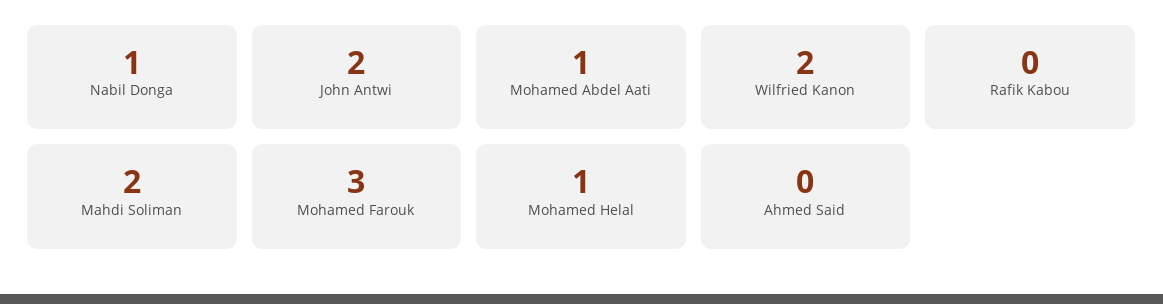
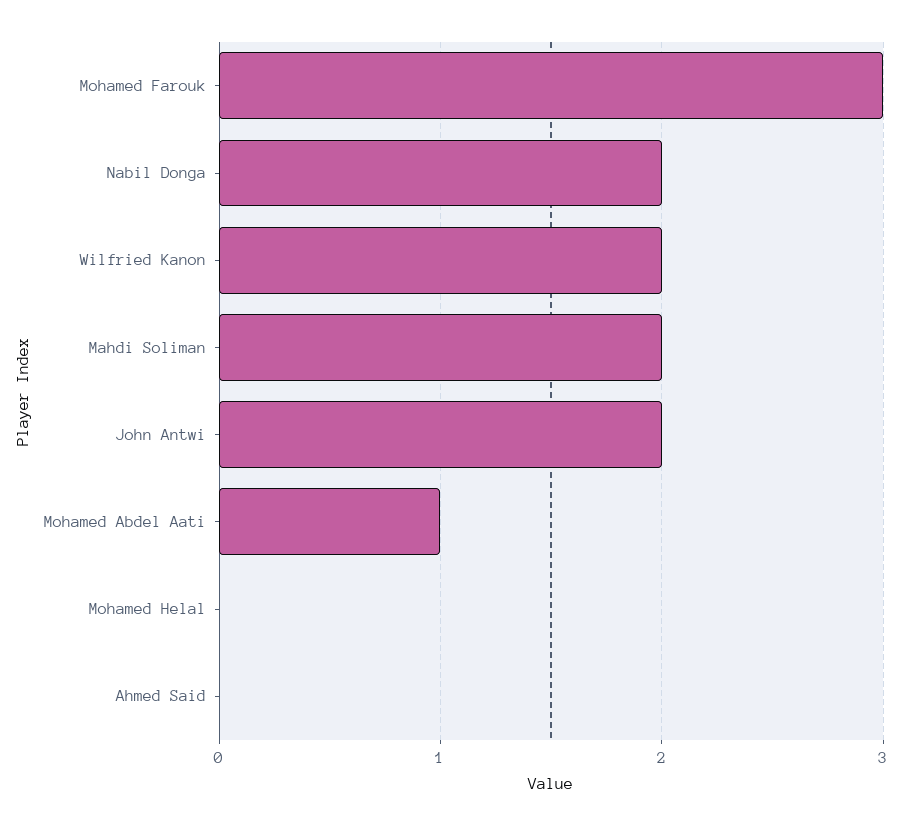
Nabil Donga: 1 -> 2
Rafik Kabou: 0 -> none
Mohamed Helal: 1 -> 0

